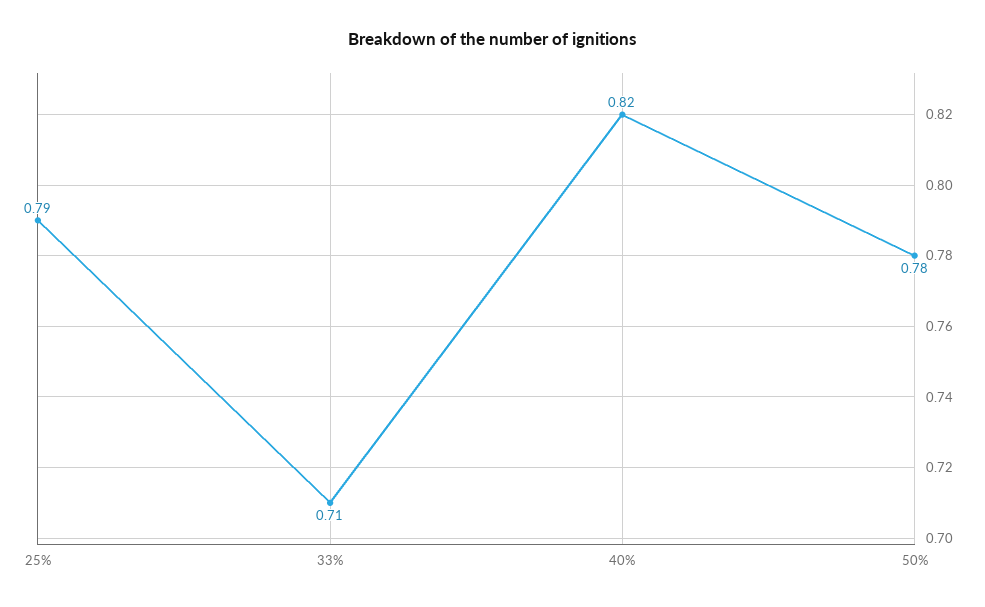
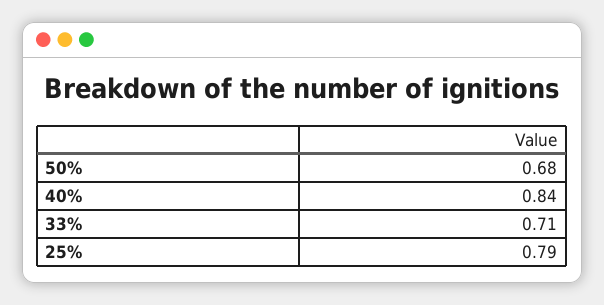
40%: 0.82 -> 0.84
50%: 0.78 -> 0.68

